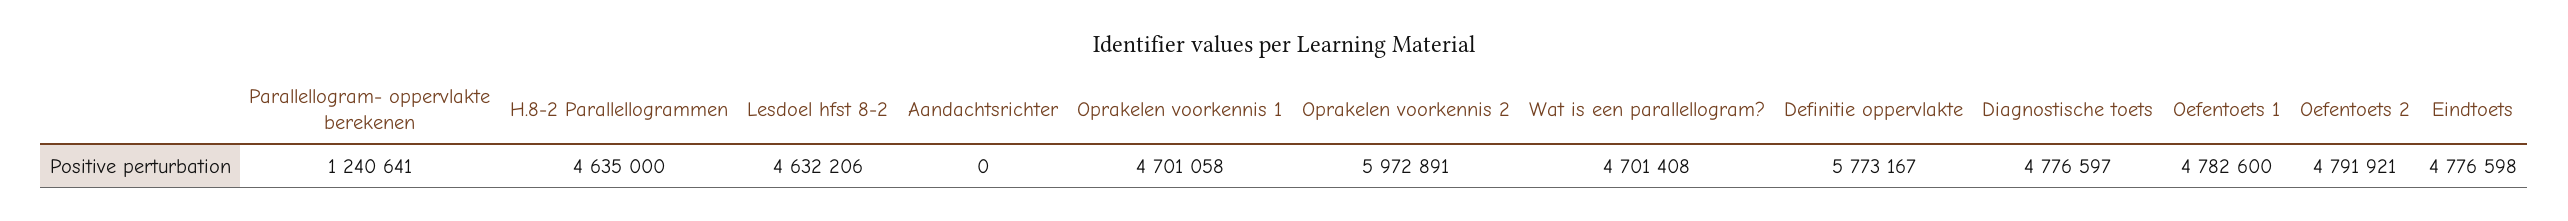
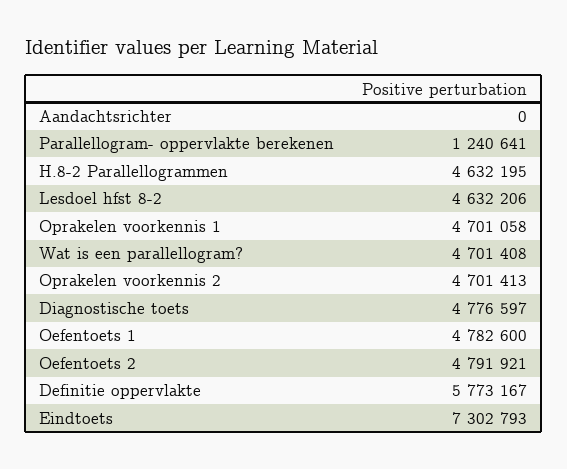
H.8-2 Parallellogrammen: 4635000 -> 4632195
Oprakelen voorkennis 2: 5972891 -> 4701413
Eindtoets: 4776598 -> 7302793

